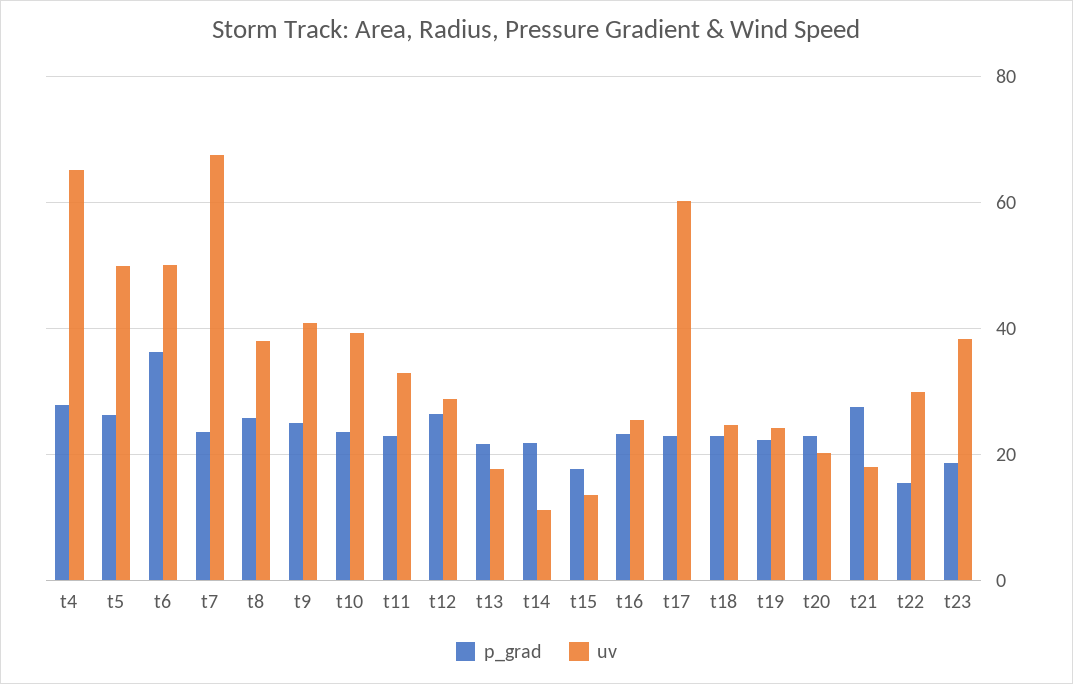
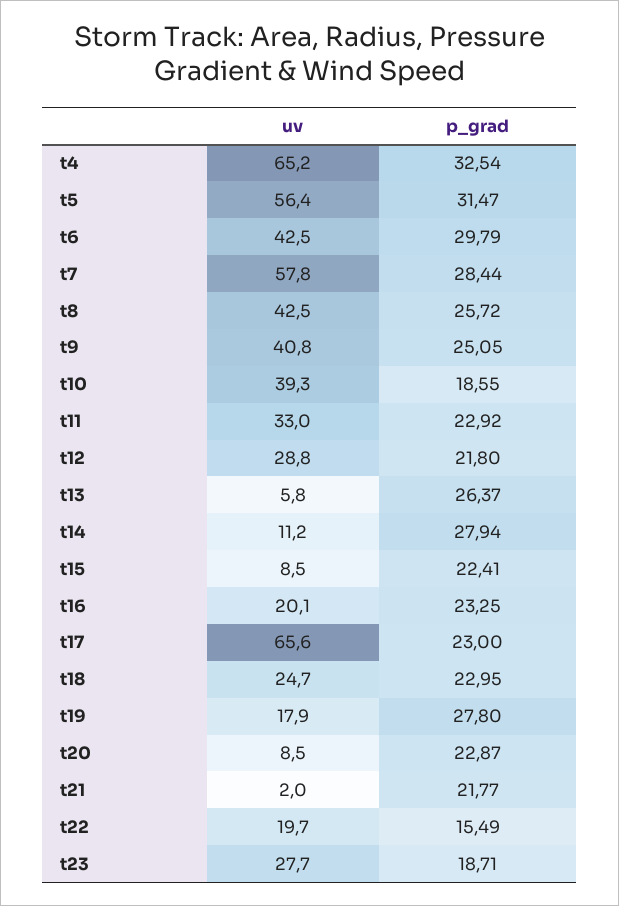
p_grad, t4: 28 -> 32.54
p_grad, t5: 26 -> 31.47
uv, t5: 50 -> 56.4
p_grad, t6: 36 -> 29.79
uv, t6: 50 -> 42.5
p_grad, t7: 24 -> 28.44
uv, t7: 68 -> 57.8
uv, t8: 38 -> 42.5
p_grad, t10: 24 -> 18.55
p_grad, t12: 26 -> 21.8
p_grad, t13: 22 -> 26.37
uv, t13: 18 -> 5.8
p_grad, t14: 22 -> 27.94
p_grad, t15: 18 -> 22.41
uv, t15: 14 -> 8.5
uv, t16: 26 -> 20.1
uv, t17: 60 -> 65.6
p_grad, t19: 22 -> 27.8
uv, t19: 24 -> 17.9
uv, t20: 20 -> 8.5
p_grad, t21: 28 -> 21.77
uv, t21: 18 -> 2
uv, t22: 30 -> 19.7
uv, t23: 38 -> 27.7

